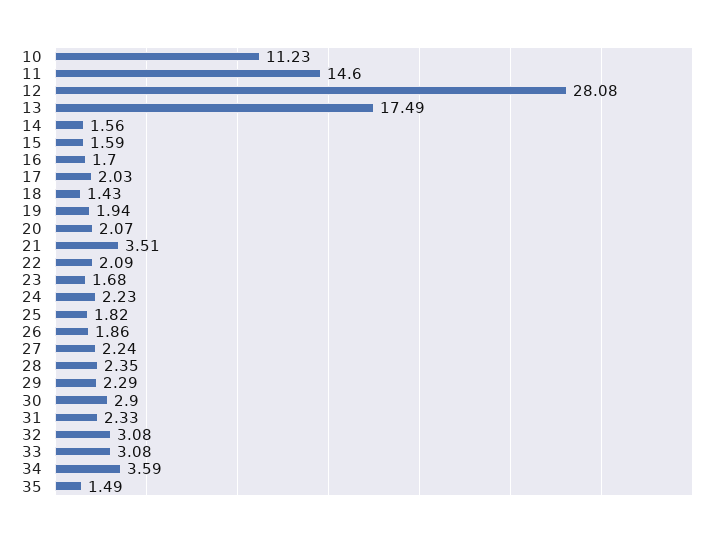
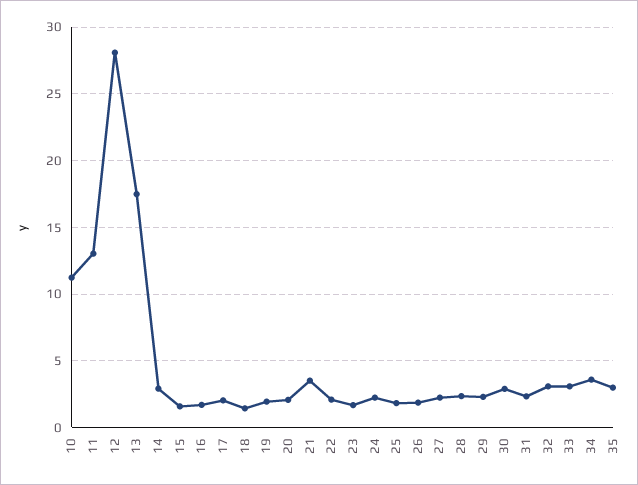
11: 14.6 -> 13
14: 1.56 -> 3
35: 1.49 -> 3

